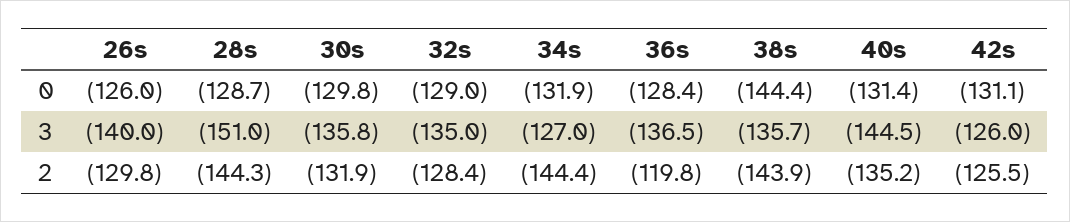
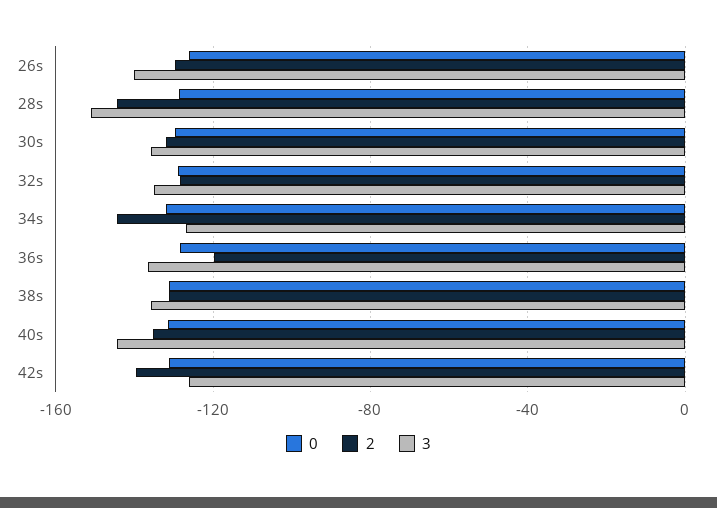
0, 38s: -144.4 -> -130
2, 38s: -143.9 -> -130
2, 42s: -125.5 -> -140

